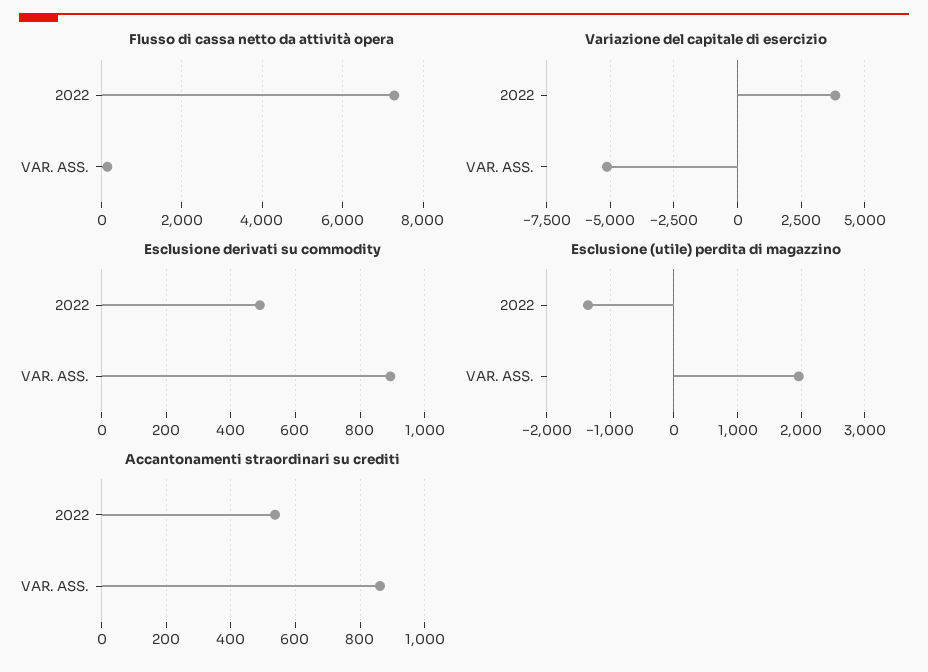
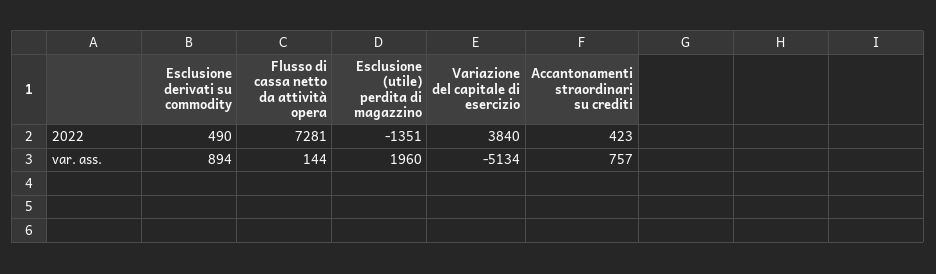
Accantonamenti straordinari su crediti, 2022: 540 -> 423
Accantonamenti straordinari su crediti, VAR. ASS.: 860 -> 757

